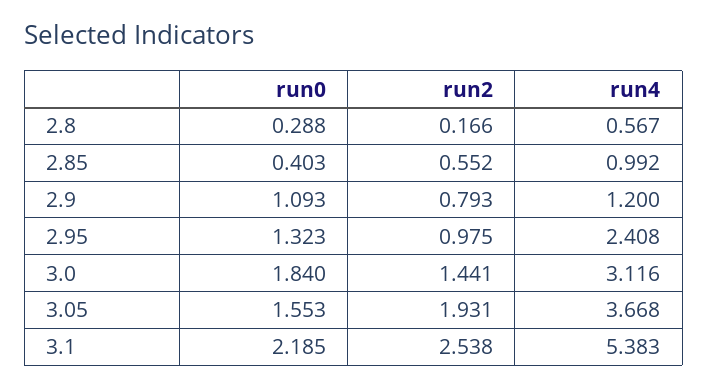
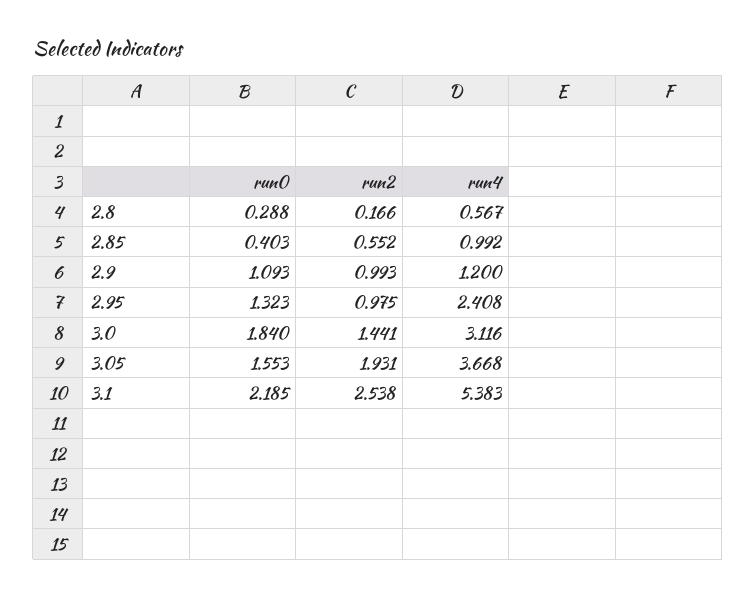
run2, 2.9: 0.793 -> 0.993

